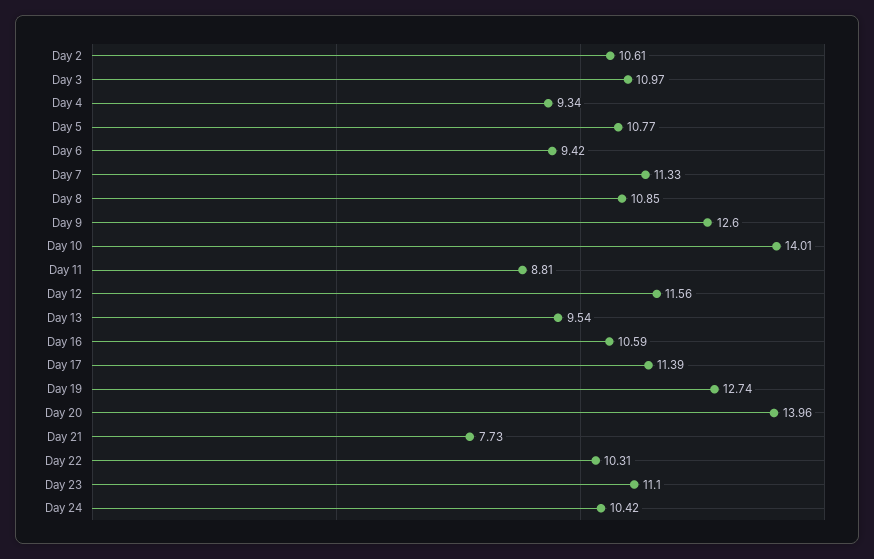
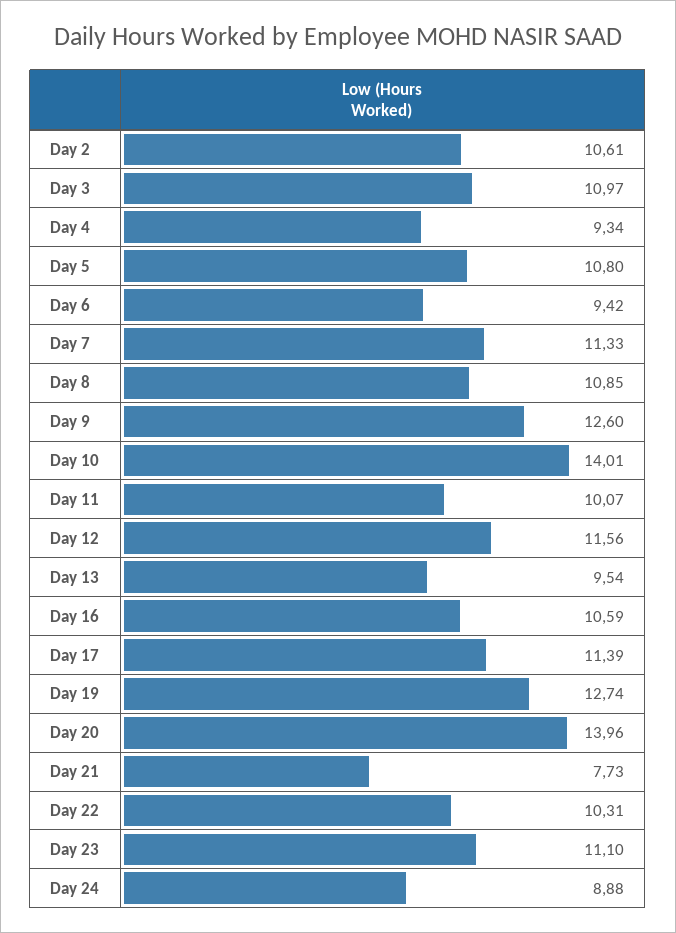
Day 5: 10.77 -> 10.8
Day 11: 8.81 -> 10.07
Day 24: 10.42 -> 8.88

